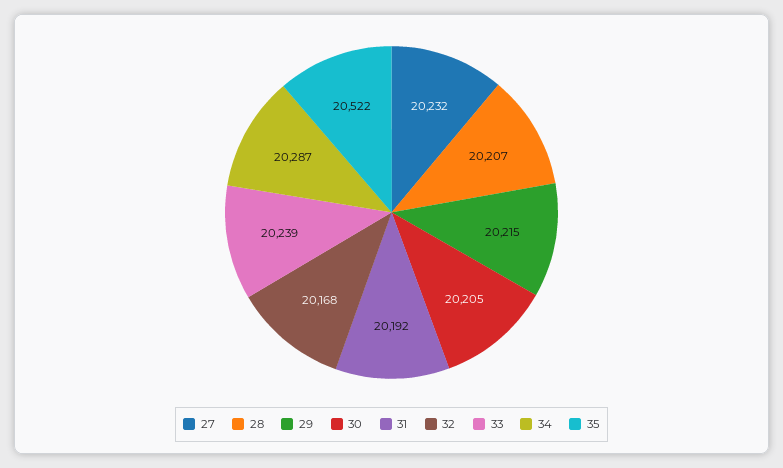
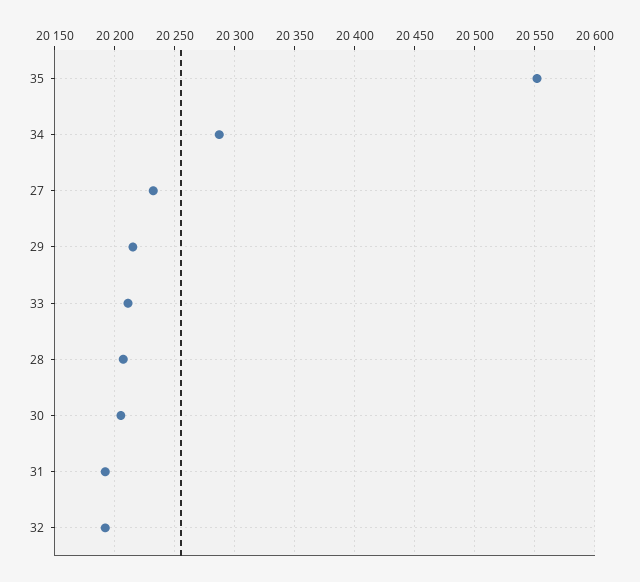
32: 20168 -> 20190
33: 20239 -> 20210
35: 20522 -> 20550

